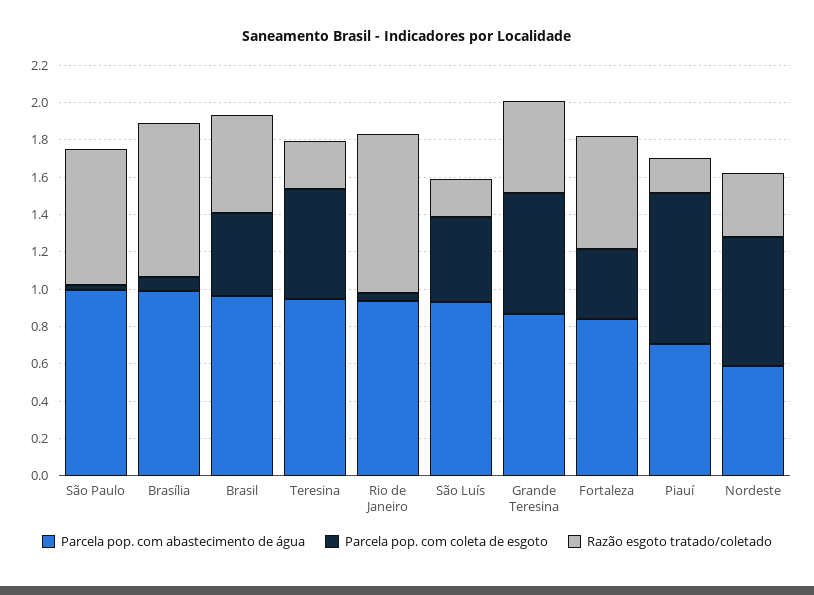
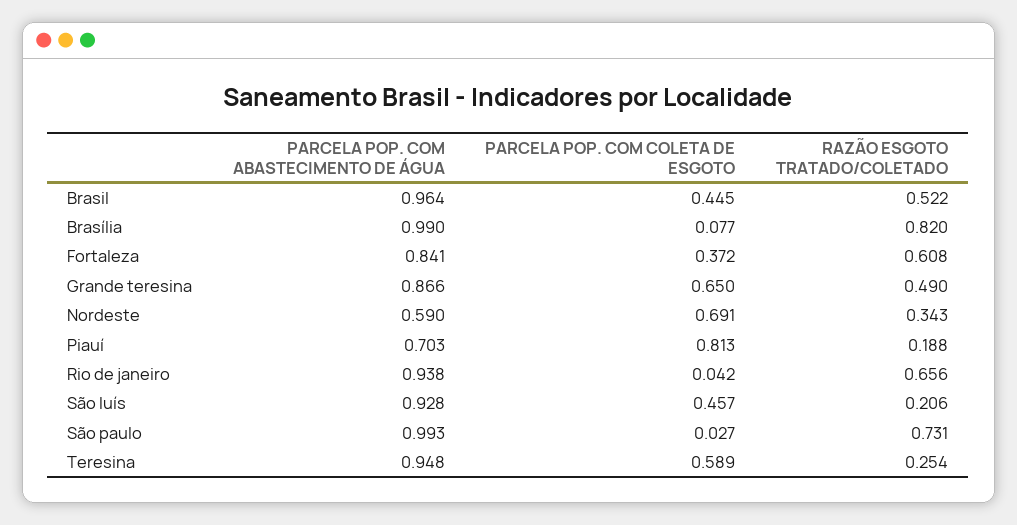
Razão esgoto tratado/coletado, Rio de Janeiro: 0.85 -> 0.656

